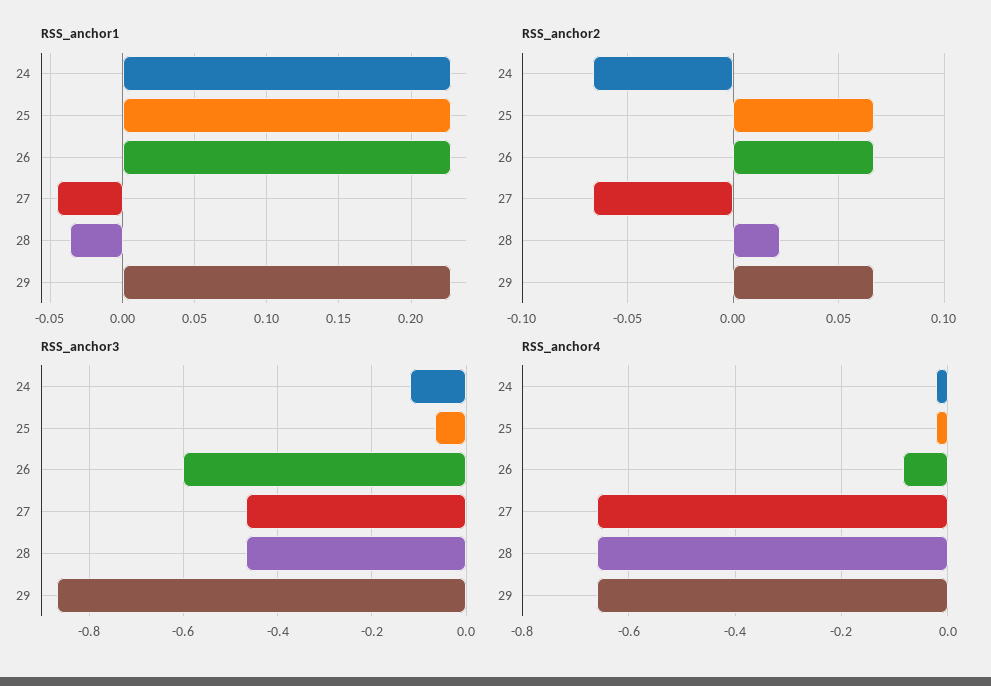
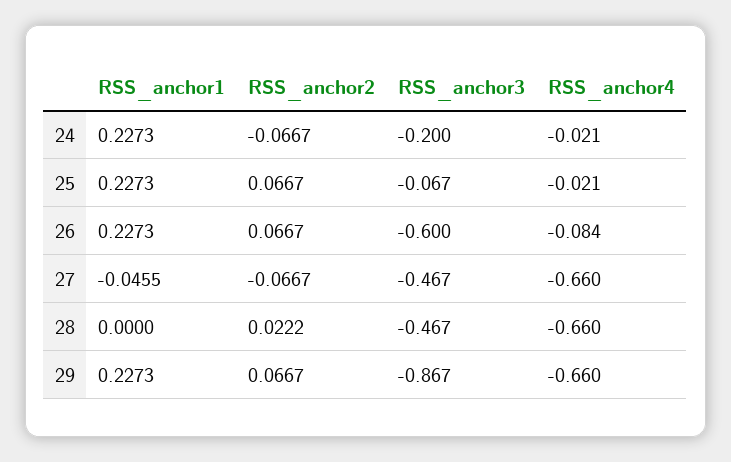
RSS_anchor1, 28: -0.035 -> 0
RSS_anchor3, 24: -0.12 -> -0.2

